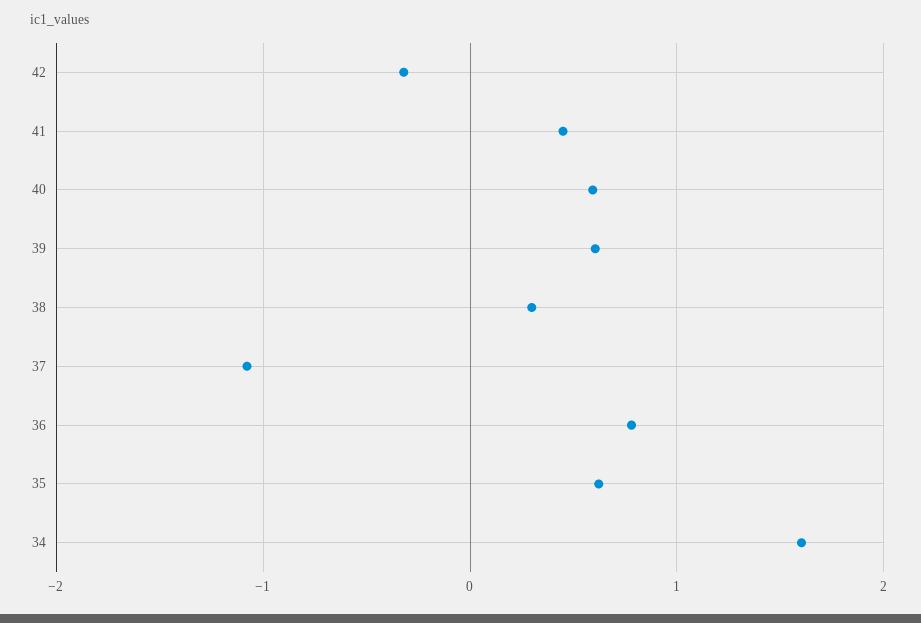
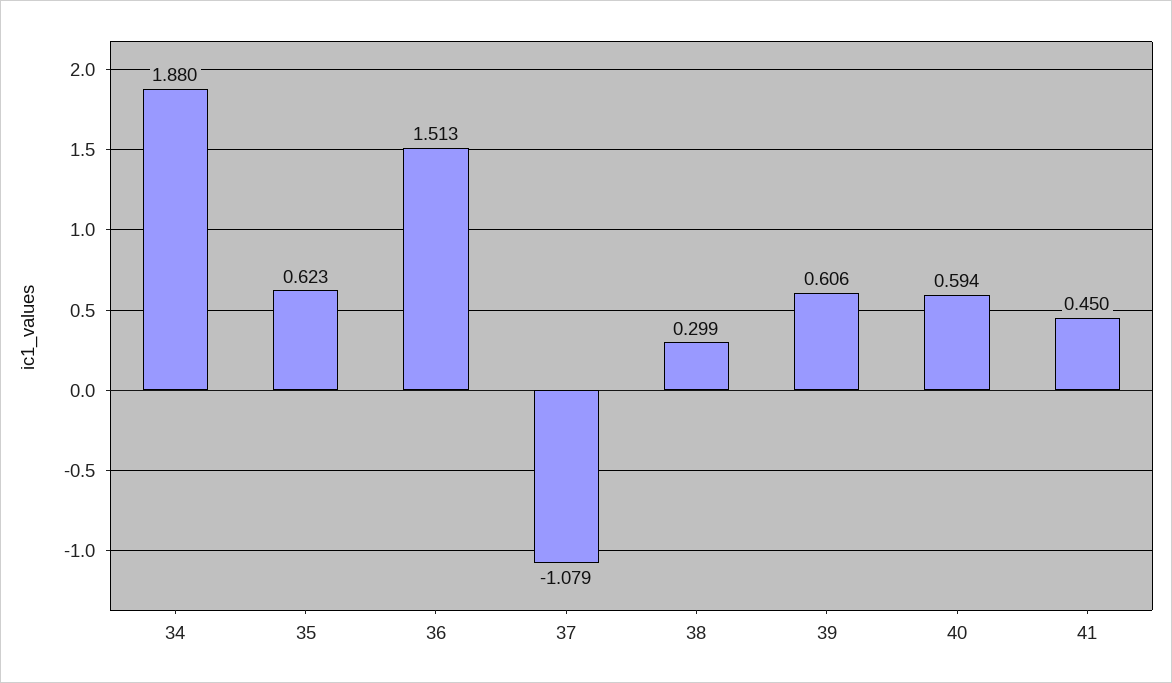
42: -0.3 -> none
36: 0.8 -> 1.513
34: 1.6 -> 1.88

